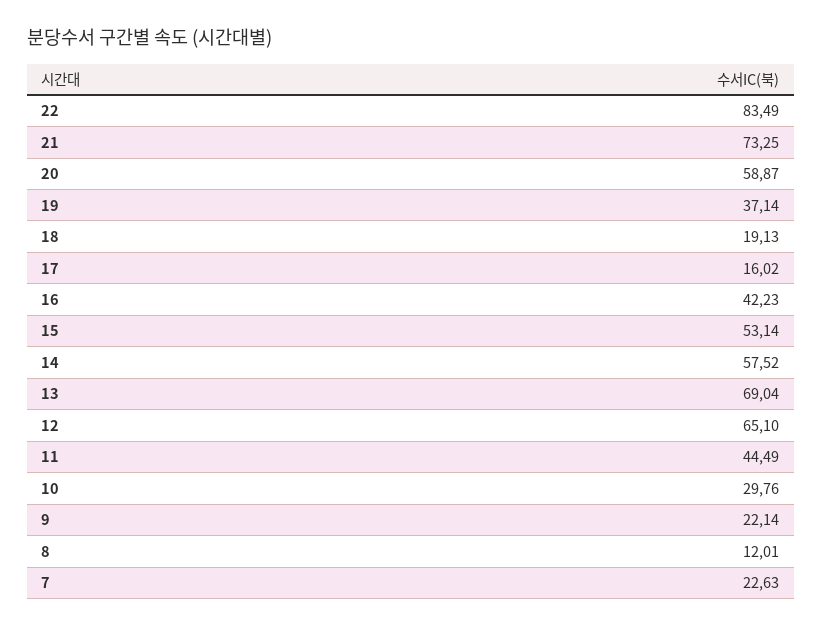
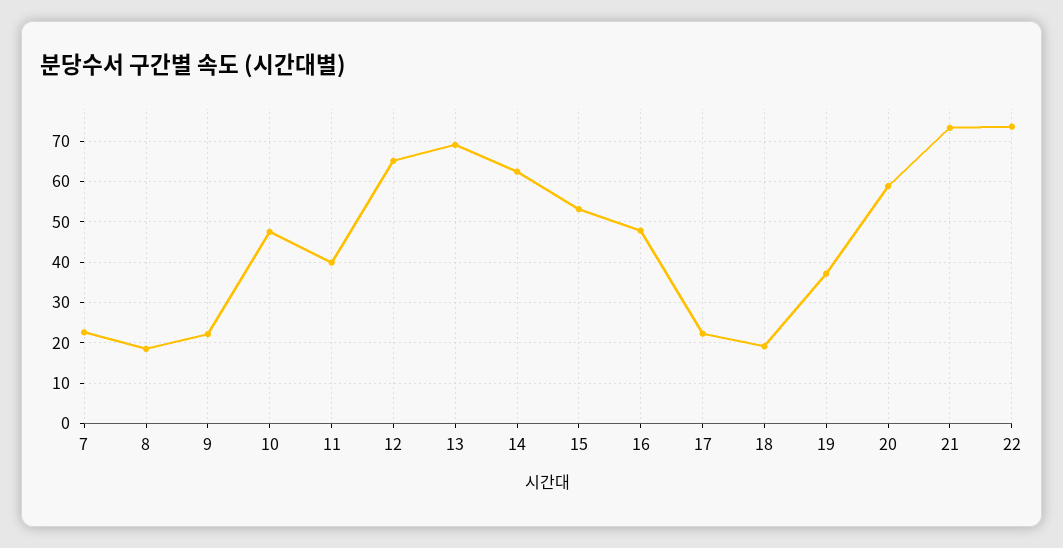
22: 83.49 -> 74
17: 16.02 -> 22
16: 42.23 -> 48
14: 57.52 -> 62
11: 44.49 -> 40
10: 29.76 -> 48
8: 12.01 -> 18

